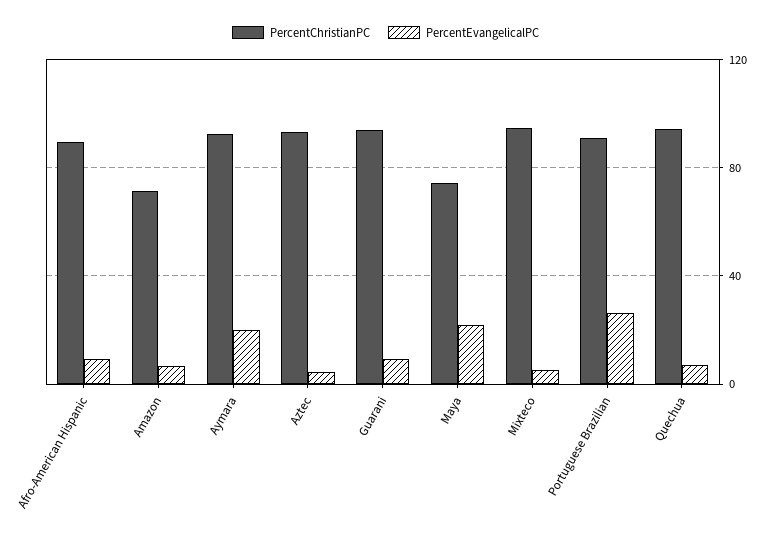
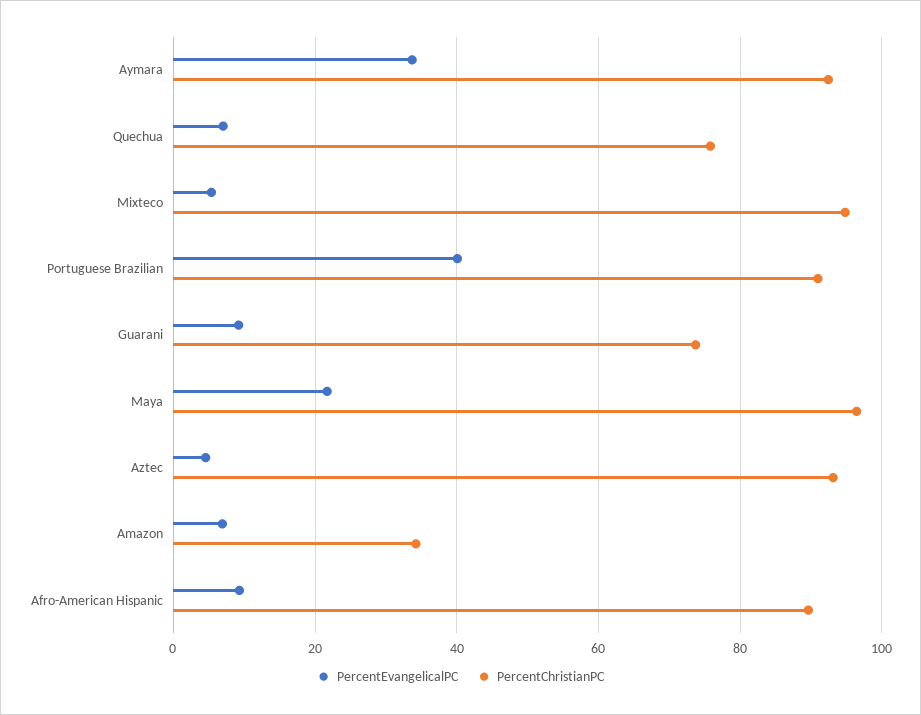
PercentChristianPC, Amazon: 70 -> 34
PercentEvangelicalPC, Aymara: 20 -> 34
PercentChristianPC, Guarani: 95 -> 74
PercentChristianPC, Maya: 75 -> 96
PercentEvangelicalPC, Portuguese Brazilian: 25 -> 40
PercentChristianPC, Quechua: 95 -> 76

